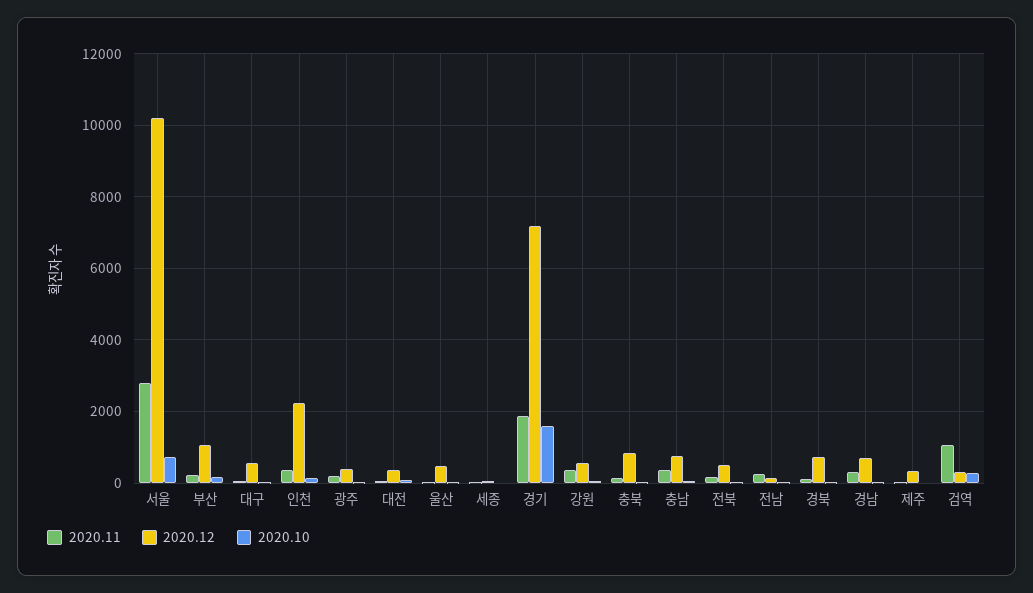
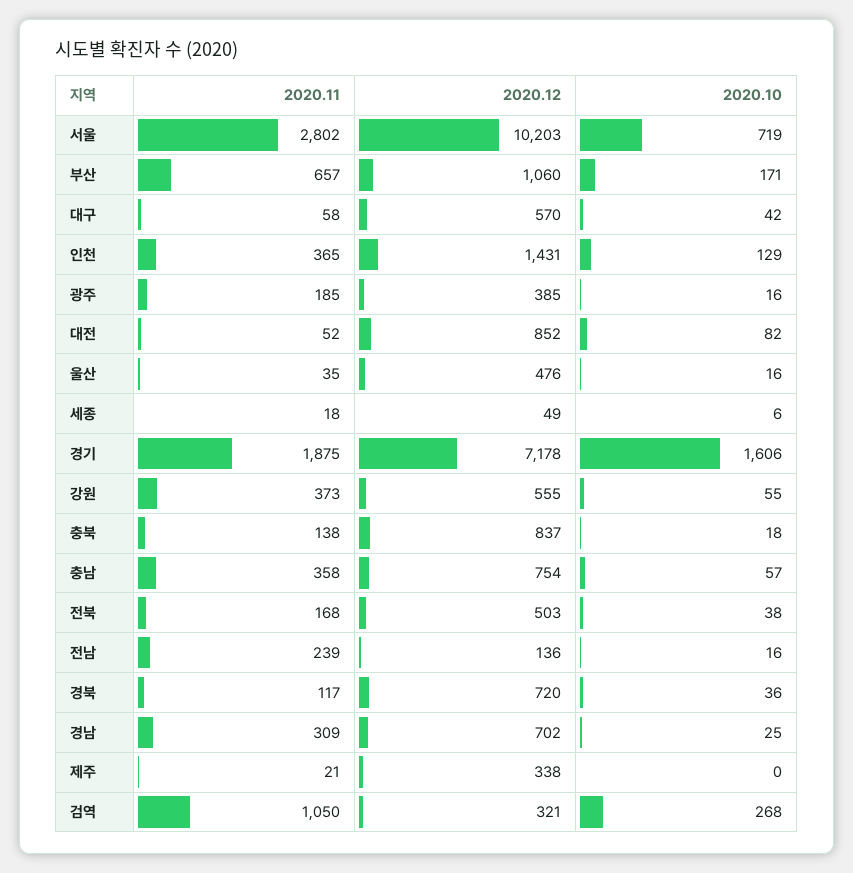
2020.11, 부산: 200 -> 657
2020.12, 인천: 2200 -> 1431
2020.12, 대전: 400 -> 852

